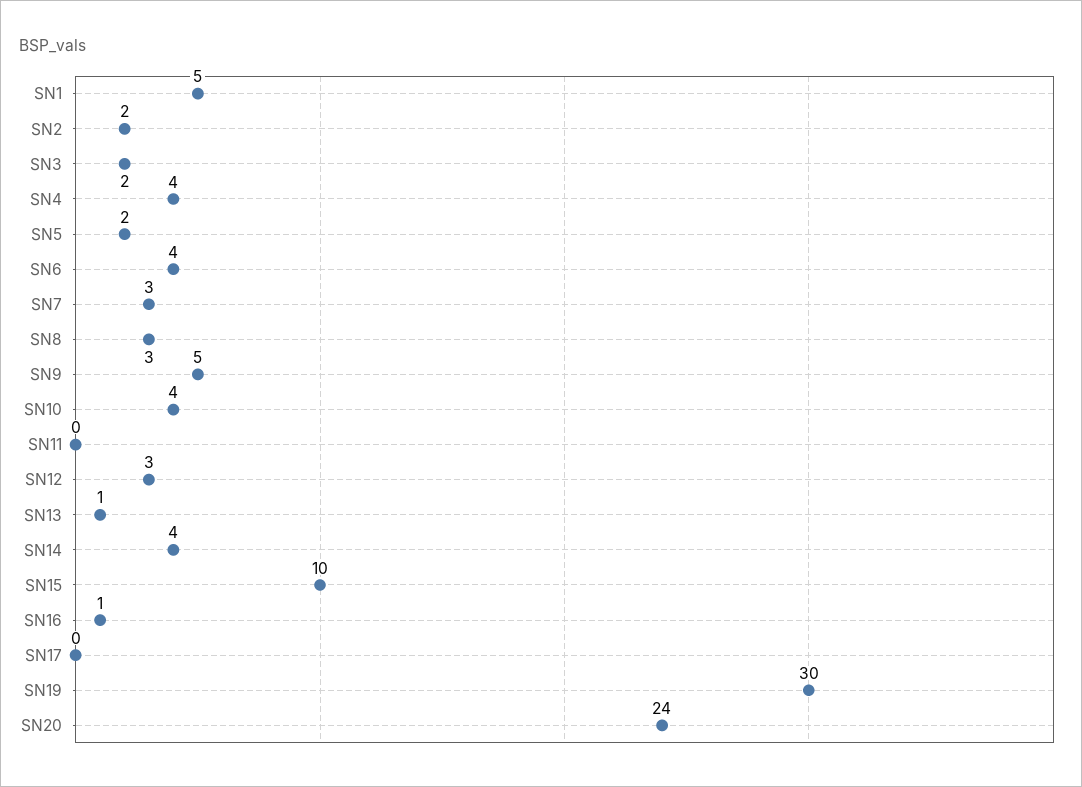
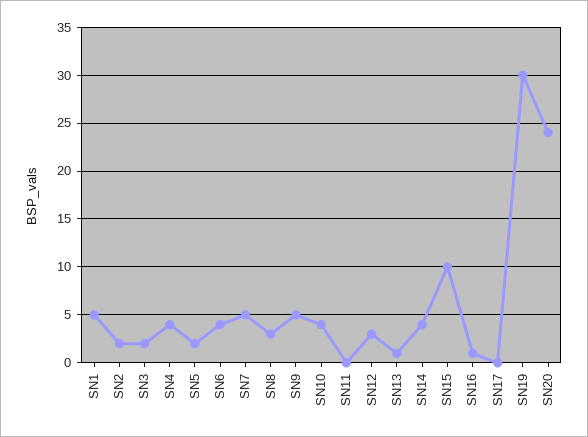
SN7: 3 -> 5

